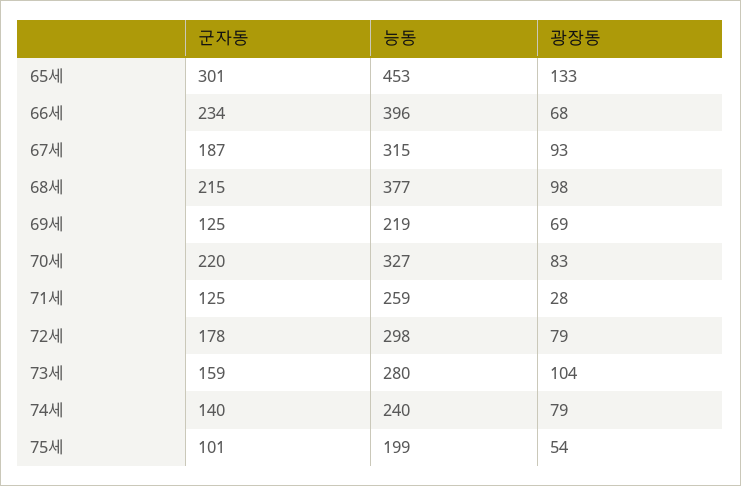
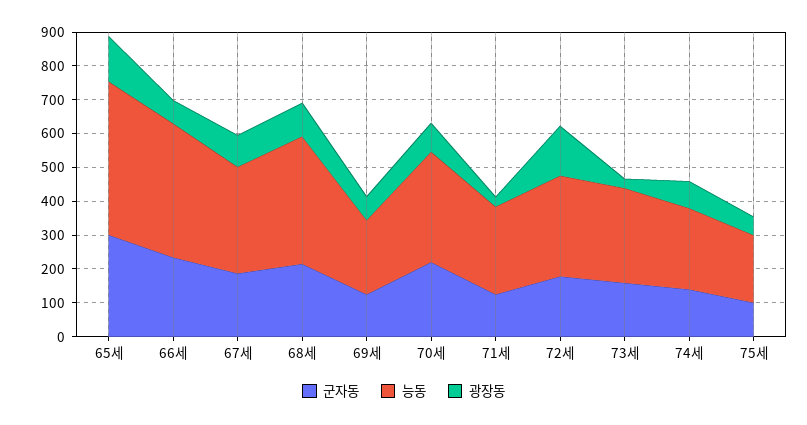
광장동, 72세: 79 -> 150
광장동, 73세: 104 -> 25

